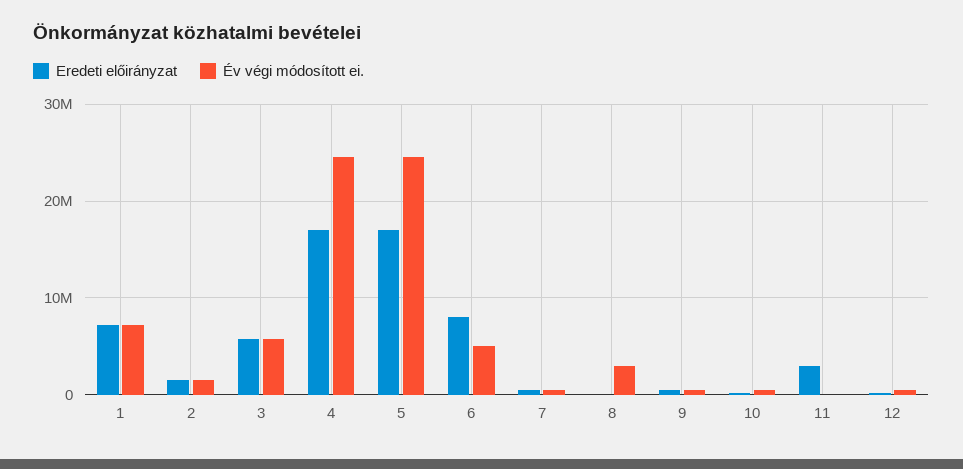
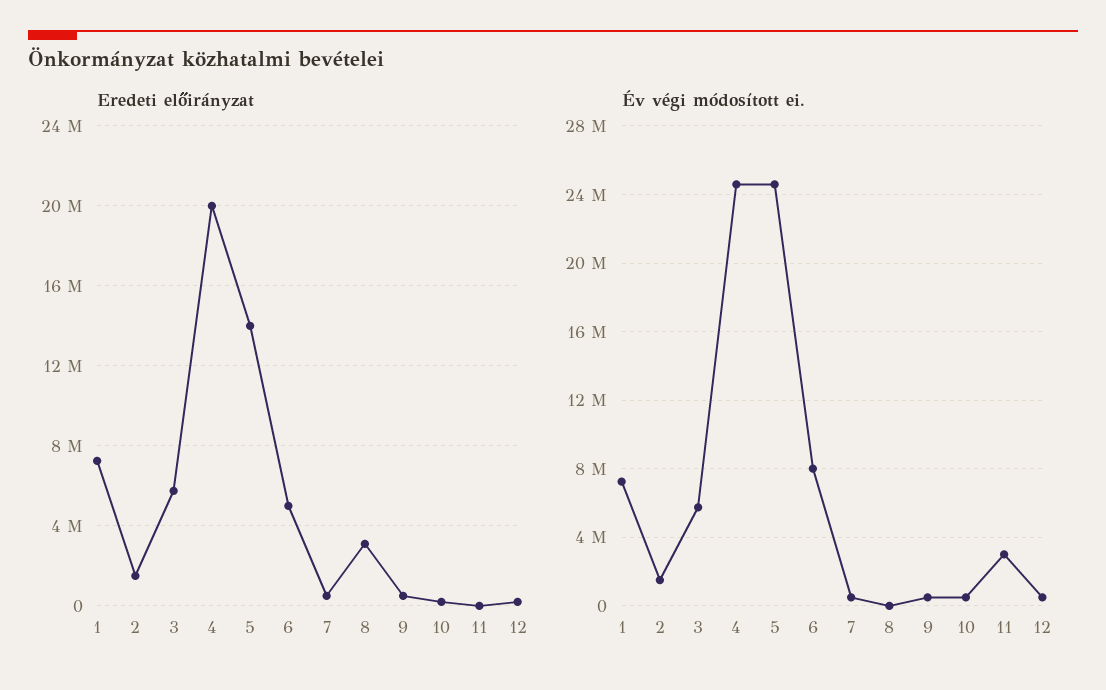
Eredeti előirányzat, 4: 17000000 -> 20000000
Eredeti előirányzat, 5: 17000000 -> 14000000
Eredeti előirányzat, 6: 8000000 -> 5000000
Év végi módosított ei., 6: 5000000 -> 8000000
Eredeti előirányzat, 8: 0 -> 3000000
Év végi módosított ei., 8: 3000000 -> 0
Eredeti előirányzat, 11: 3000000 -> 0
Év végi módosított ei., 11: 0 -> 3000000

